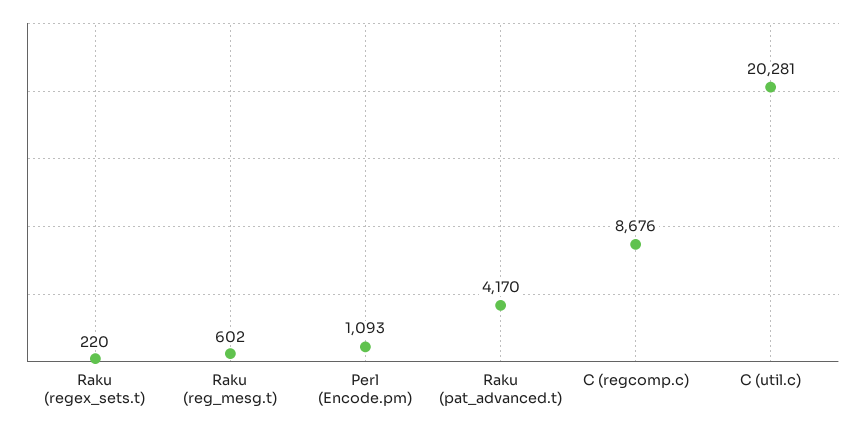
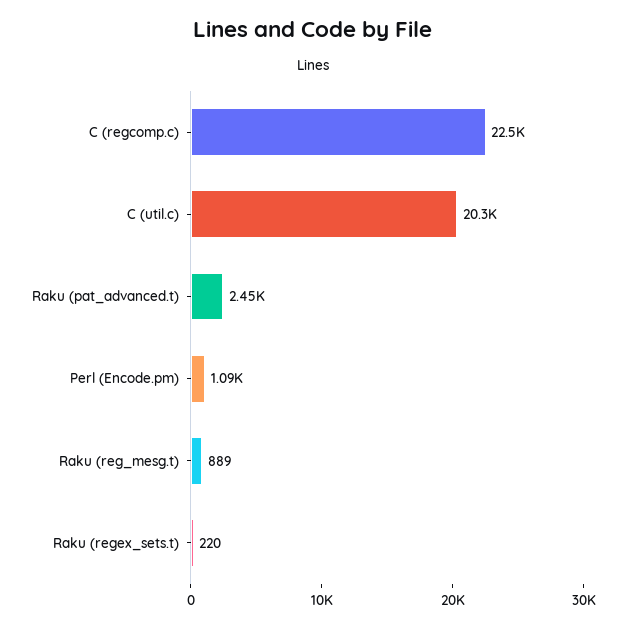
Raku (reg_mesg.t): 602 -> 889
Raku (pat_advanced.t): 4170 -> 2450
C (regcomp.c): 8676 -> 22500

